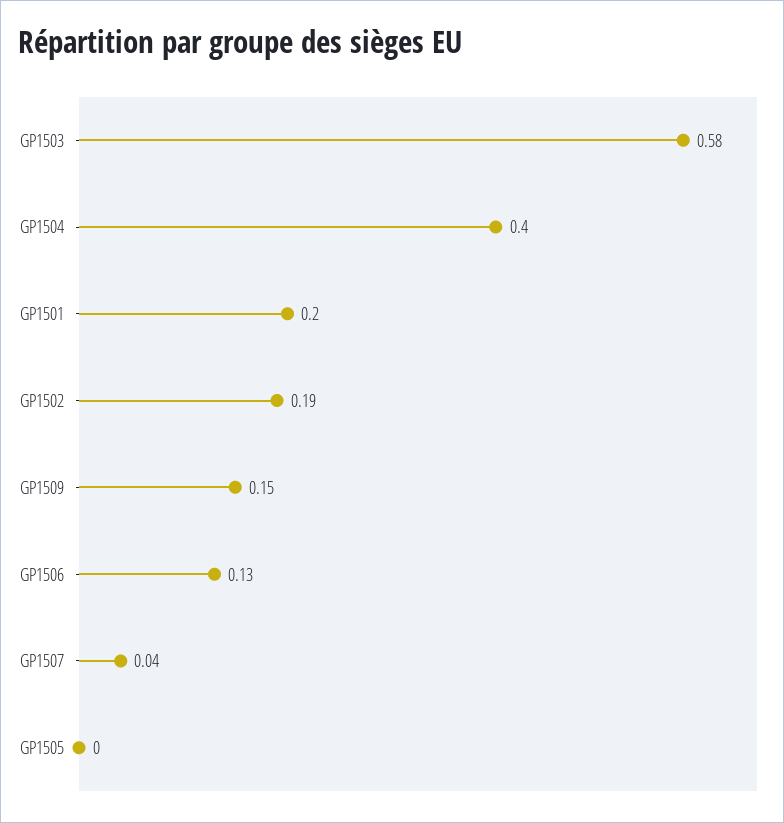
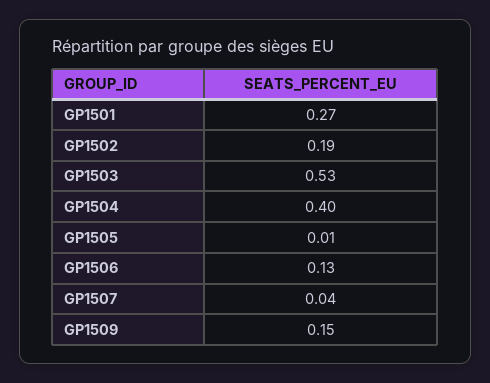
GP1503: 0.58 -> 0.53
GP1501: 0.2 -> 0.27
GP1505: 0 -> 0.01

